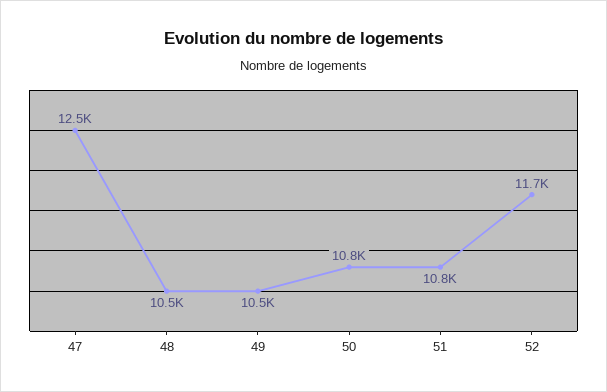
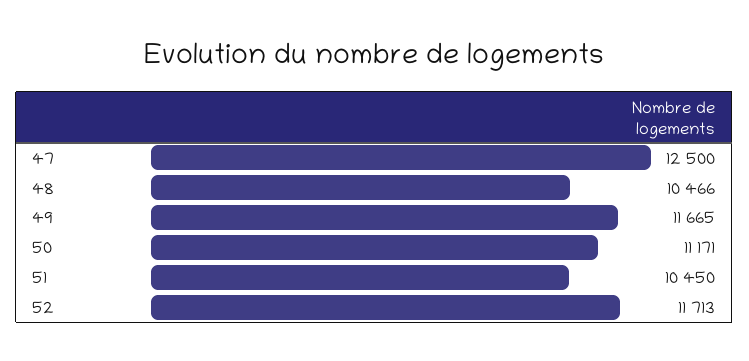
49: 10500 -> 11665
50: 10800 -> 11171
51: 10800 -> 10450

